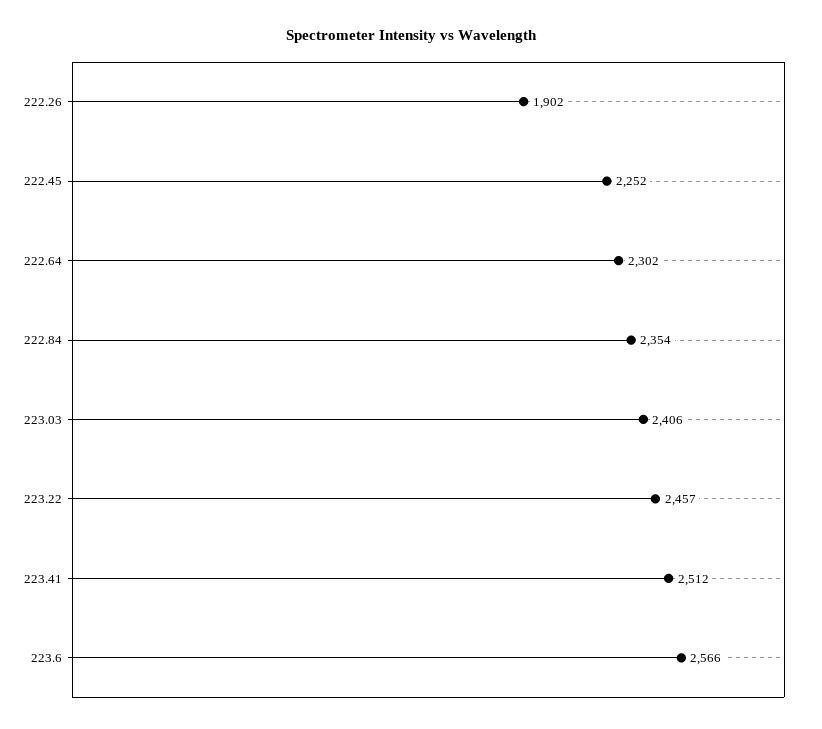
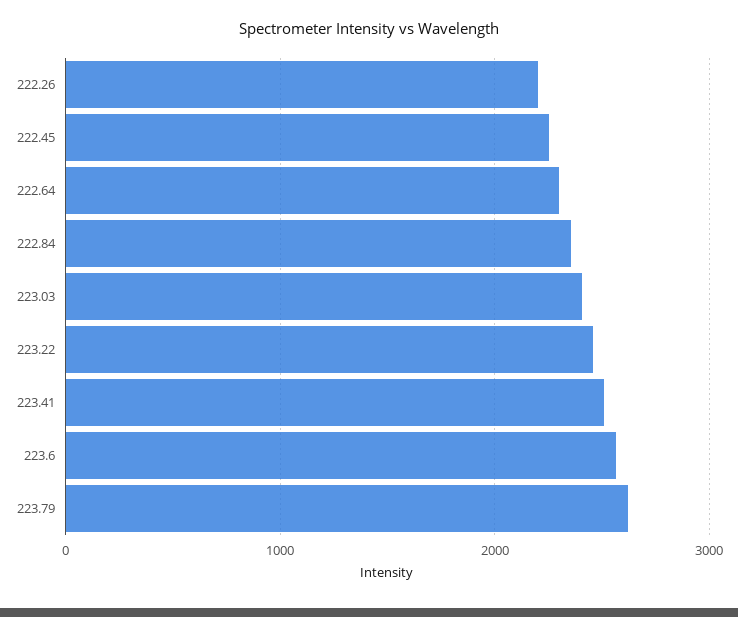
222.26: 1902 -> 2200
223.79: none -> 2600

